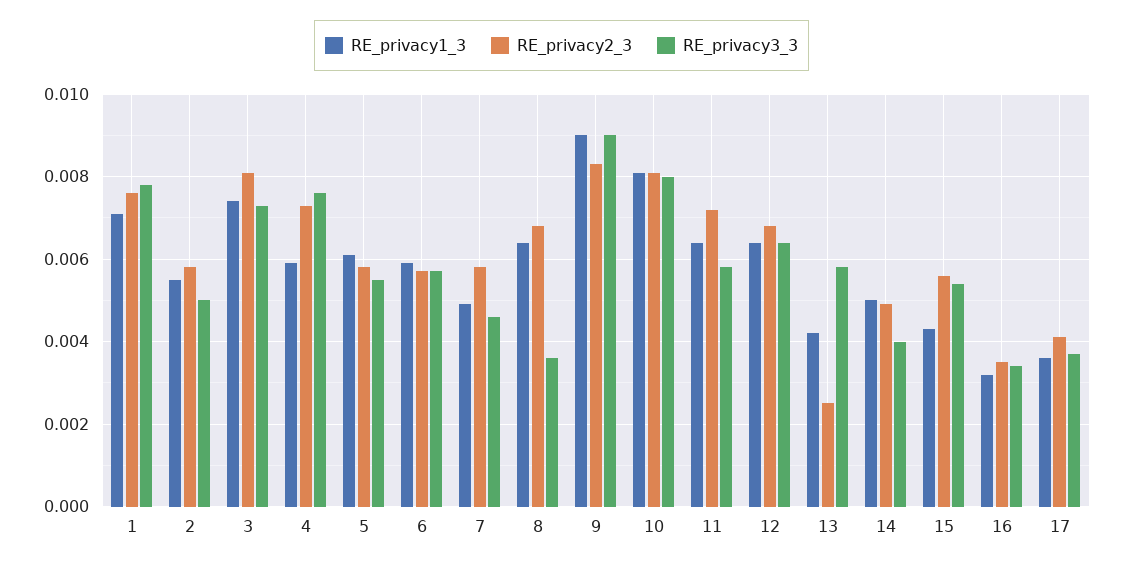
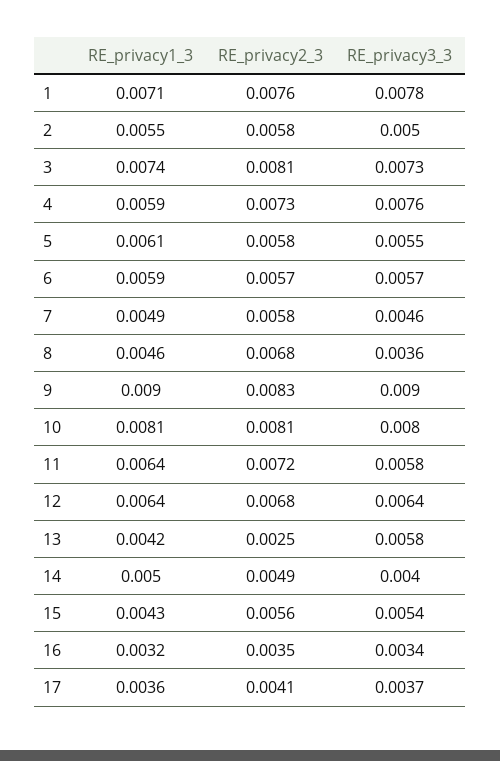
RE_privacy1_3, 8: 0.0065 -> 0.0046

